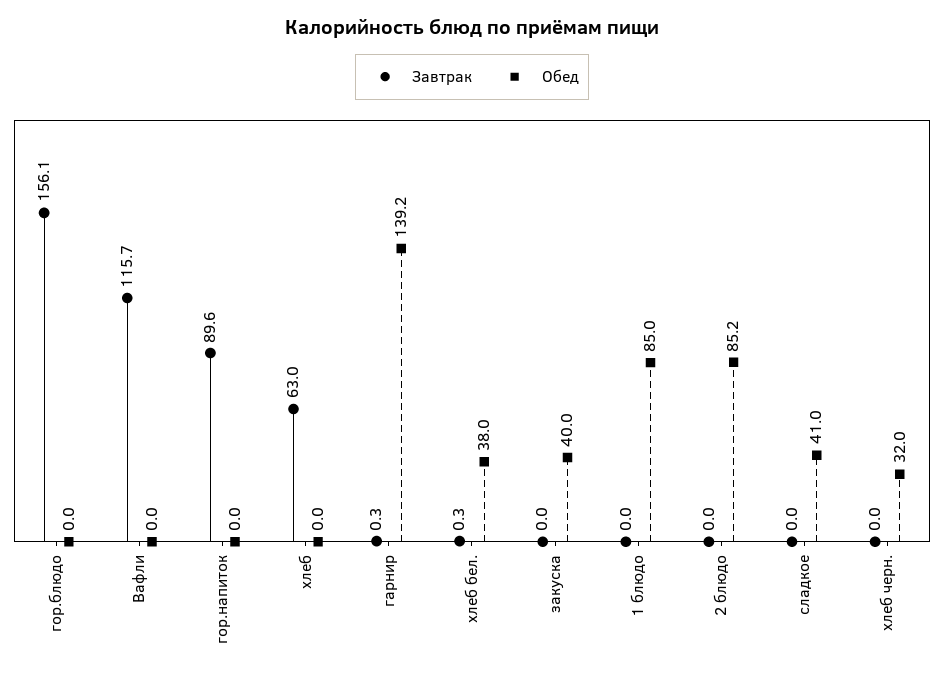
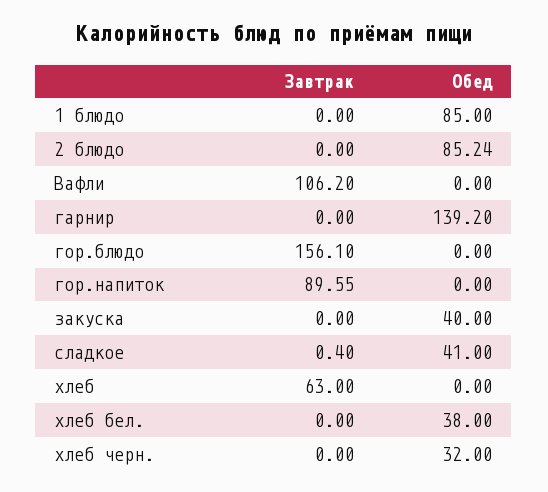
Завтрак, Вафли: 115.7 -> 106.2
Завтрак, гарнир: 0.3 -> 0
Завтрак, хлеб бел.: 0.3 -> 0
Завтрак, сладкое: 0 -> 0.4

